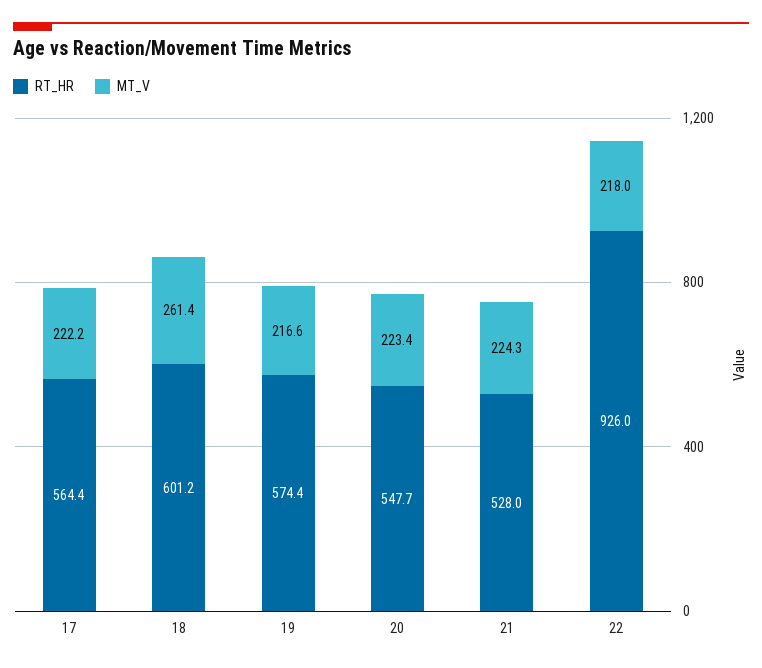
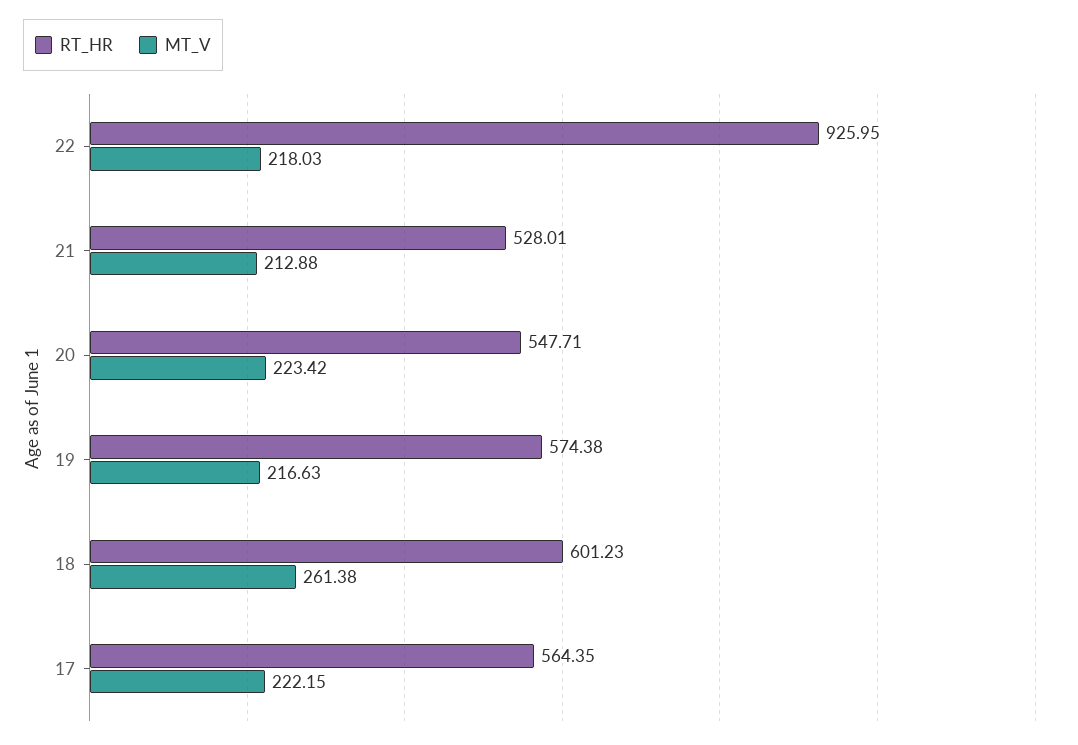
MT_V, 21: 224.3 -> 212.88

